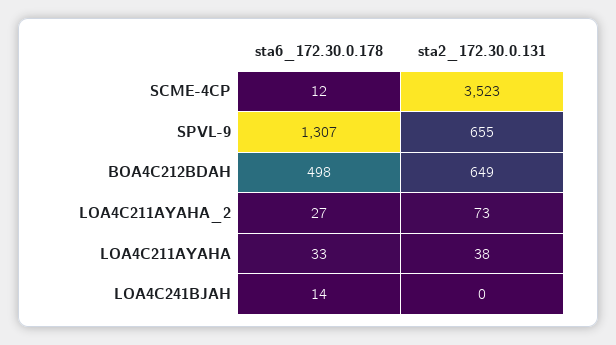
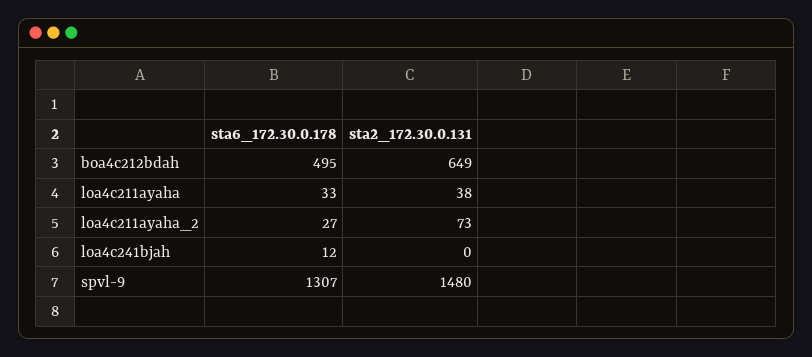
sta6_172.30.0.178, SCME-4CP: 12 -> none
sta2_172.30.0.131, SCME-4CP: 3523 -> none
sta2_172.30.0.131, SPVL-9: 655 -> 1480
sta6_172.30.0.178, BOA4C212BDAH: 498 -> 495
sta6_172.30.0.178, LOA4C241BJAH: 14 -> 12

